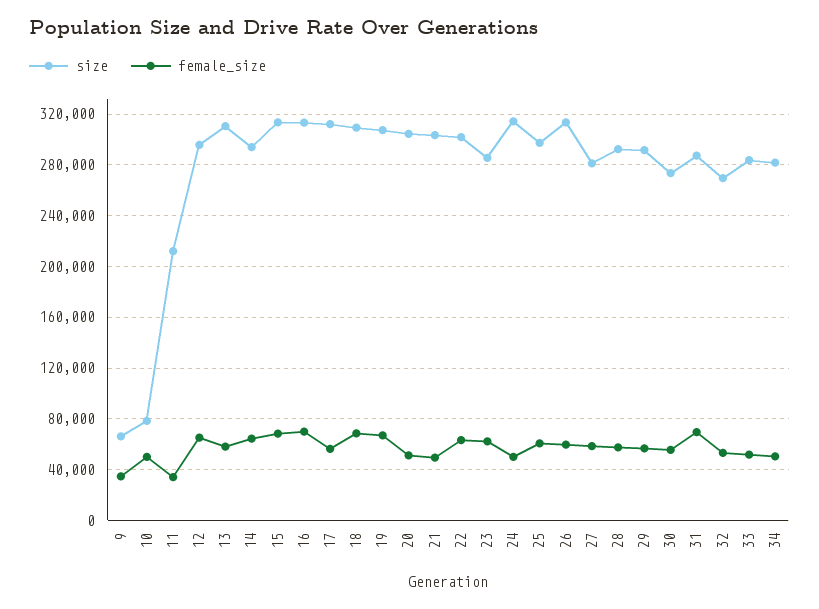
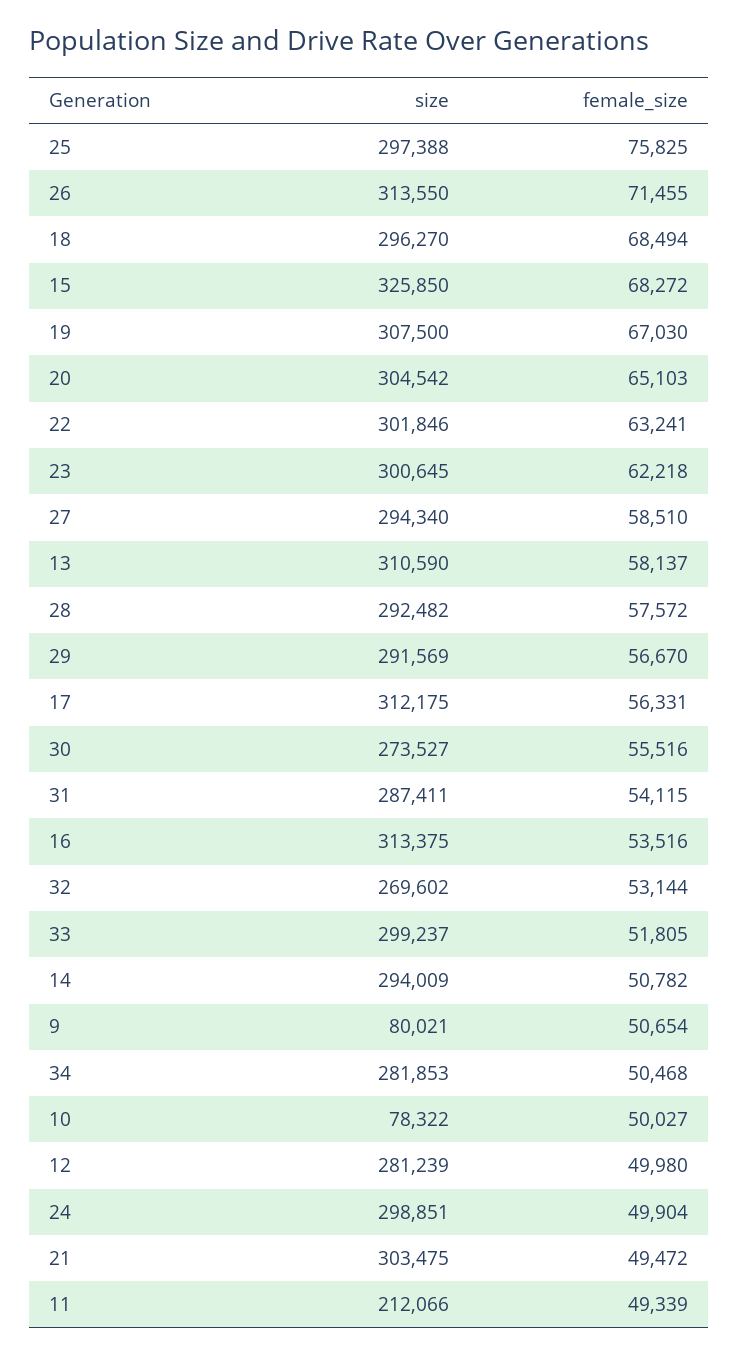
size, 9: 65000 -> 80021
female_size, 9: 35000 -> 50654
female_size, 11: 35000 -> 49339
size, 12: 295000 -> 281239
female_size, 12: 65000 -> 49980
female_size, 14: 65000 -> 50782
size, 15: 315000 -> 325850
female_size, 16: 70000 -> 53516
size, 18: 310000 -> 296270
female_size, 20: 50000 -> 65103
size, 23: 285000 -> 300645
size, 24: 315000 -> 298851
female_size, 25: 60000 -> 75825
female_size, 26: 60000 -> 71455
size, 27: 280000 -> 294340
female_size, 31: 70000 -> 54115
size, 33: 285000 -> 299237

